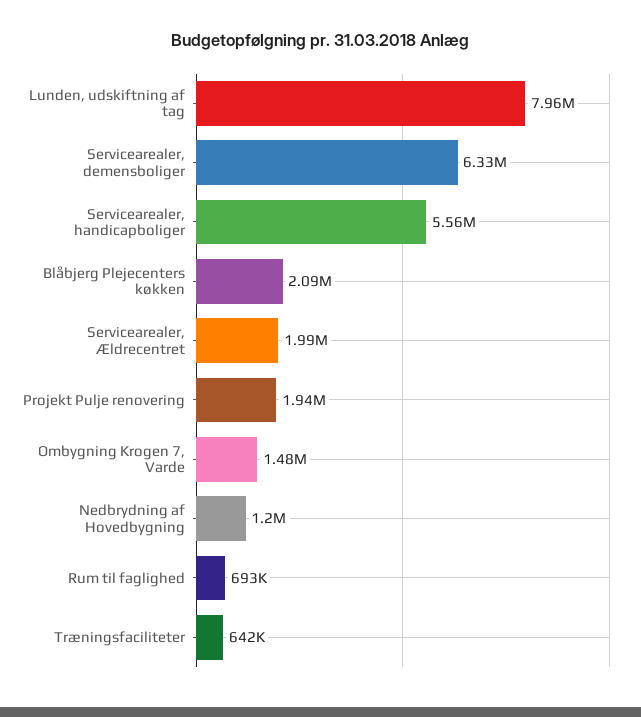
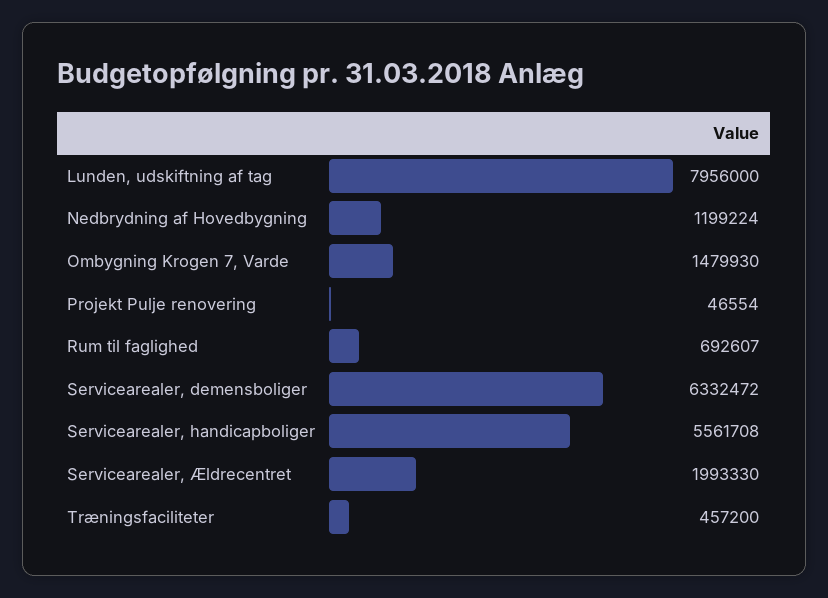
Blåbjerg Plejecenters køkken: 2090000 -> none
Projekt Pulje renovering: 1940000 -> 46554
Træningsfaciliteter: 642000 -> 457200

